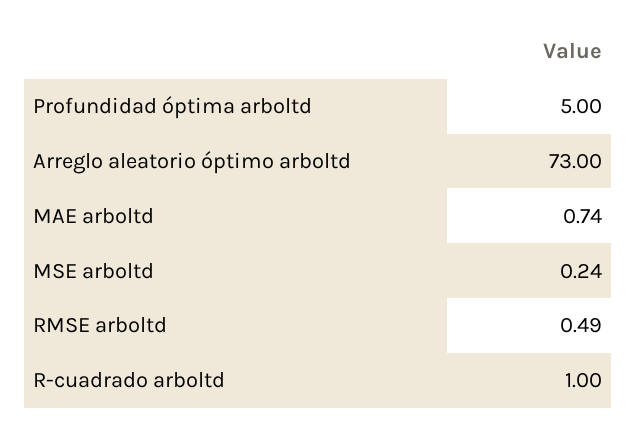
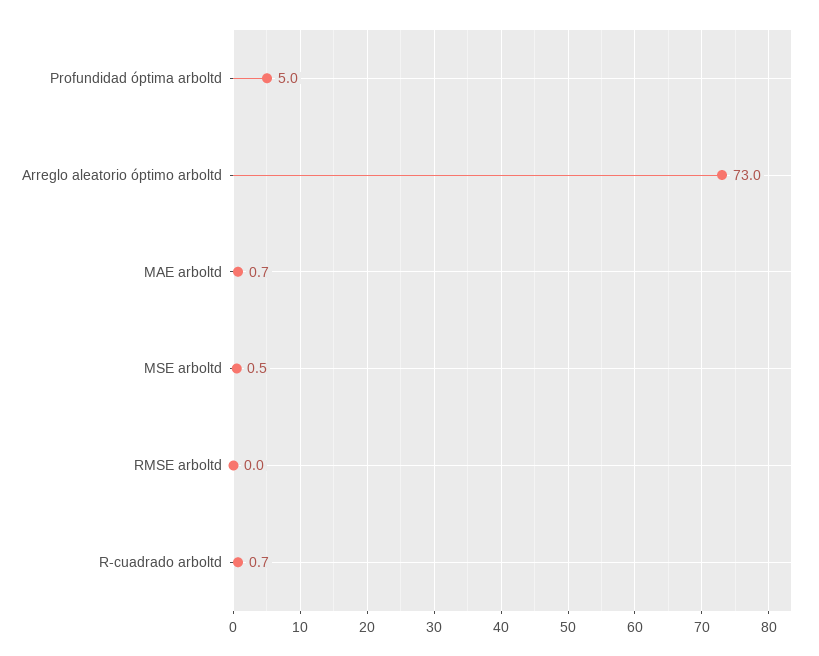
MSE arboltd: 0.24 -> 0.5
RMSE arboltd: 0.49 -> 0
R-cuadrado arboltd: 1 -> 0.7

